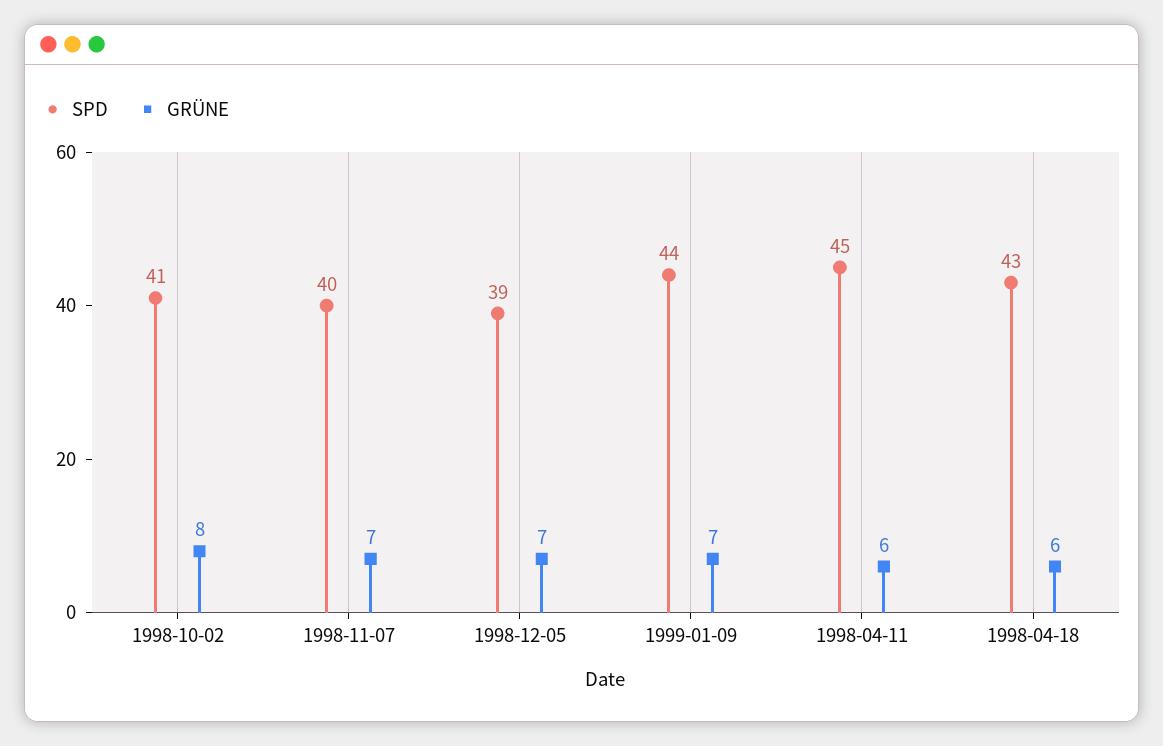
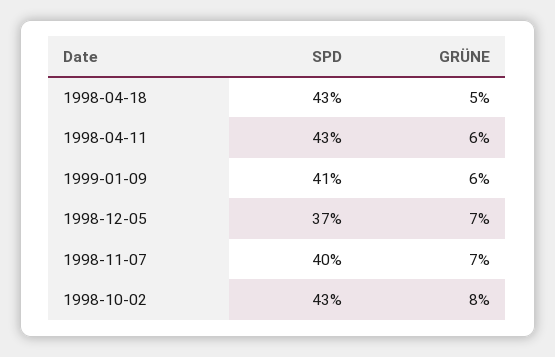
SPD, 1998-10-02: 41 -> 43
SPD, 1998-12-05: 39 -> 37
SPD, 1999-01-09: 44 -> 41
GRÜNE, 1999-01-09: 7 -> 6
SPD, 1998-04-11: 45 -> 43
GRÜNE, 1998-04-18: 6 -> 5

